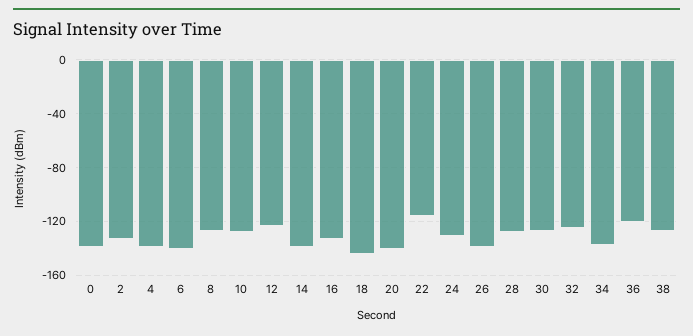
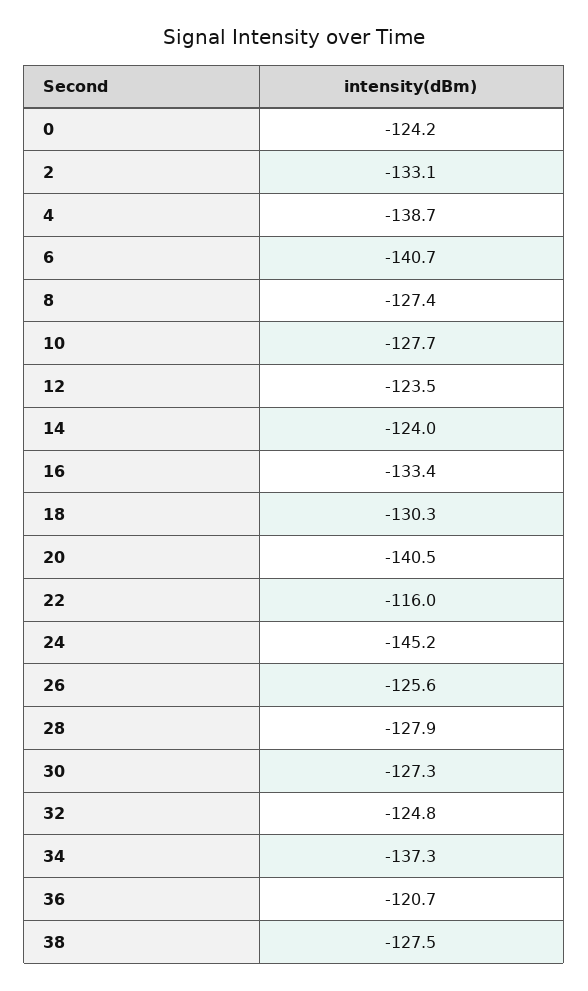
0: -140 -> -124.2
14: -140 -> -124
18: -145 -> -130.3
24: -130 -> -145.2
26: -140 -> -125.6

